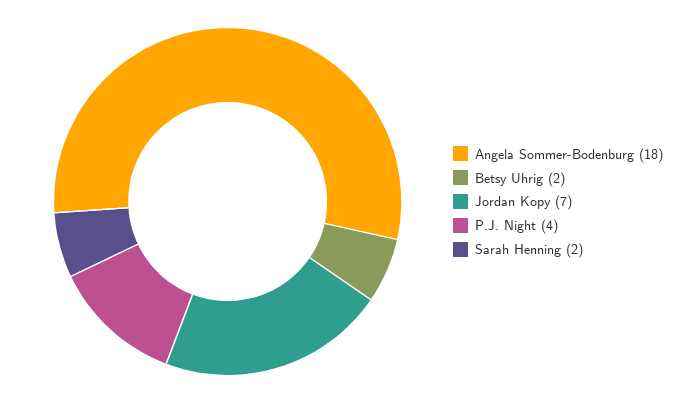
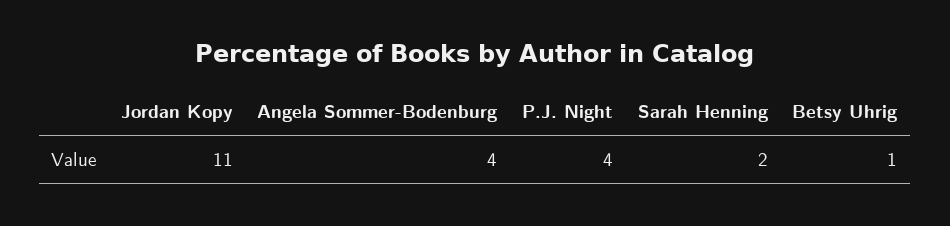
Angela Sommer-Bodenburg: 18 -> 4
Betsy Uhrig: 2 -> 1
Jordan Kopy: 7 -> 11

